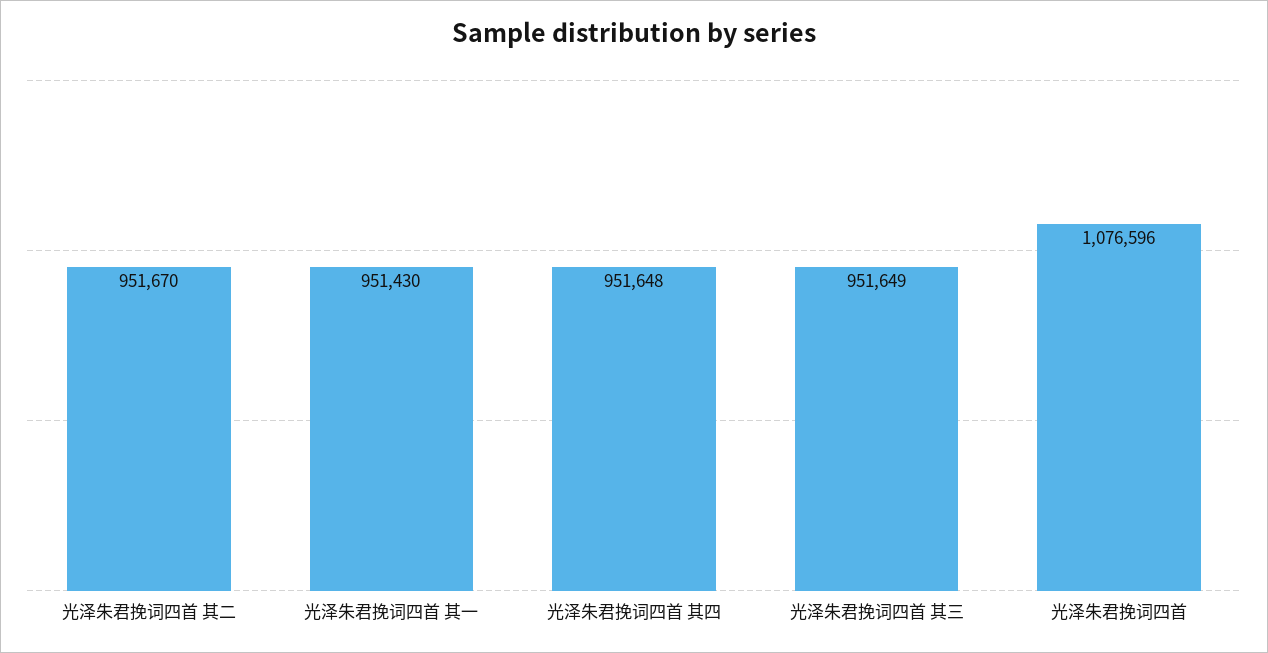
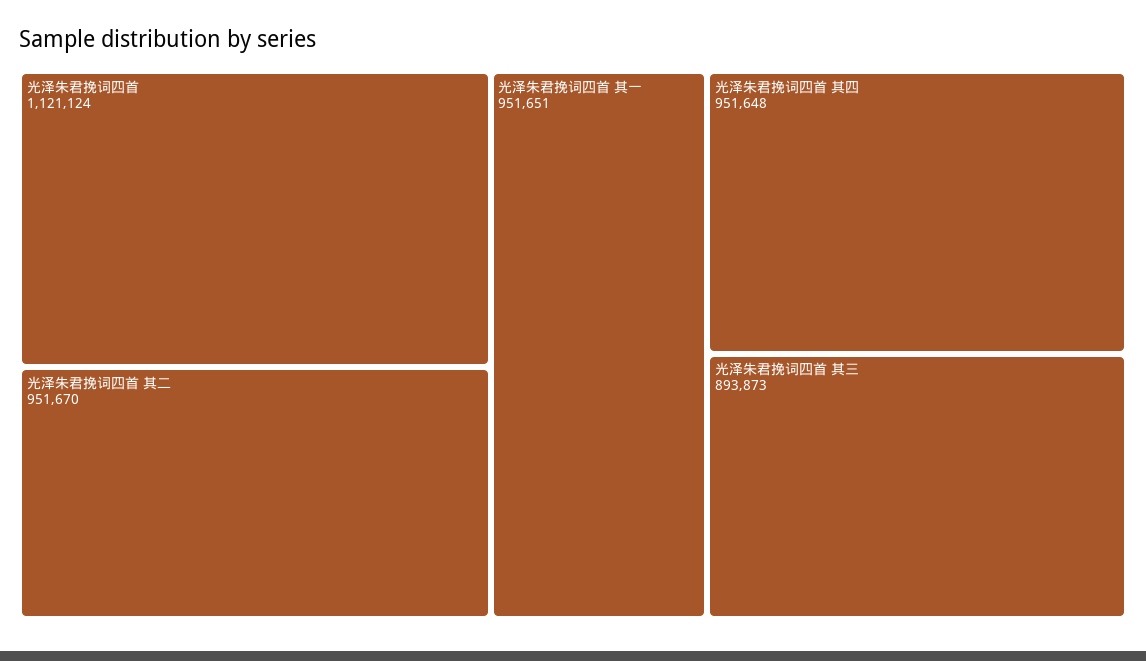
光泽朱君挽词四首 其一: 951430 -> 951651
光泽朱君挽词四首 其三: 951649 -> 893873
光泽朱君挽词四首: 1076596 -> 1121124

